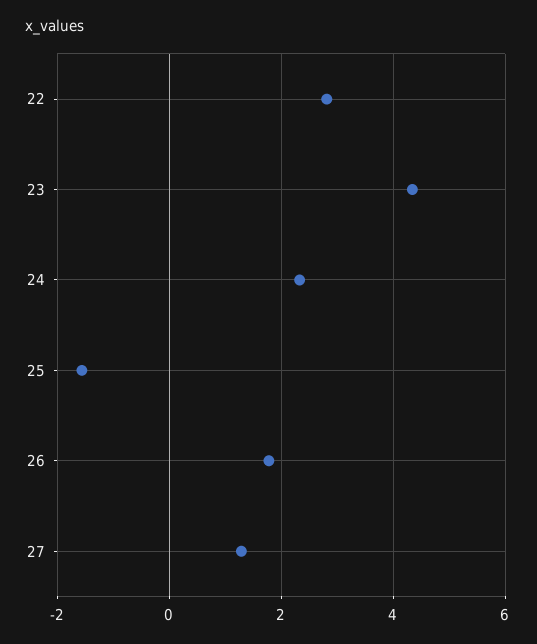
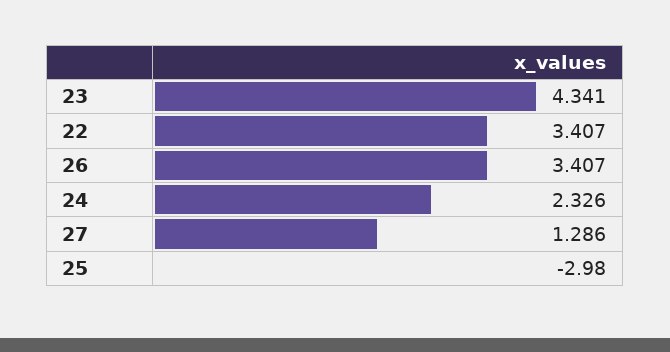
22: 2.8 -> 3.407
25: -1.6 -> -2.98
26: 1.8 -> 3.407

